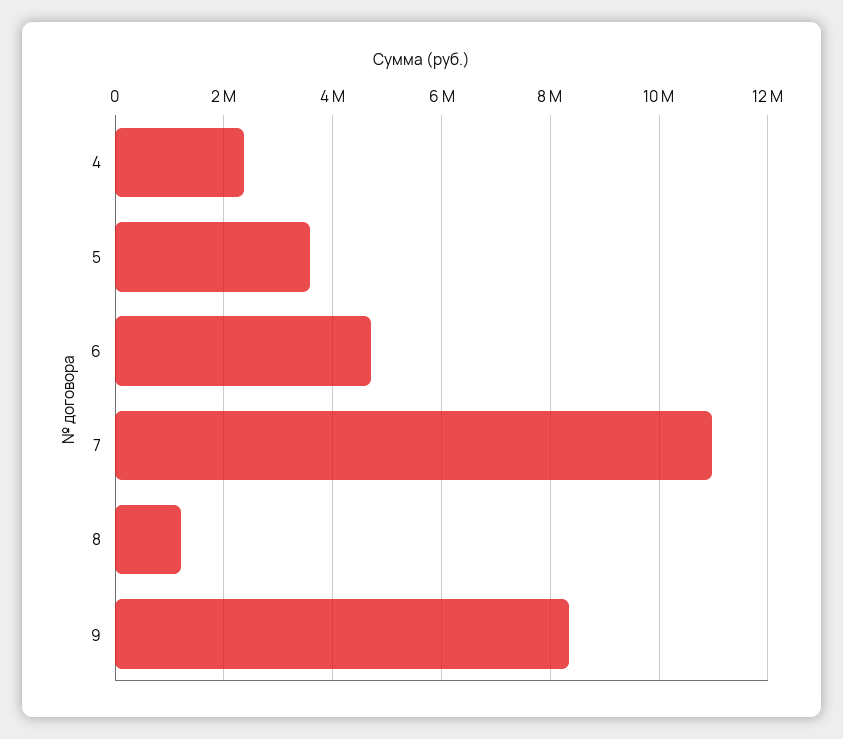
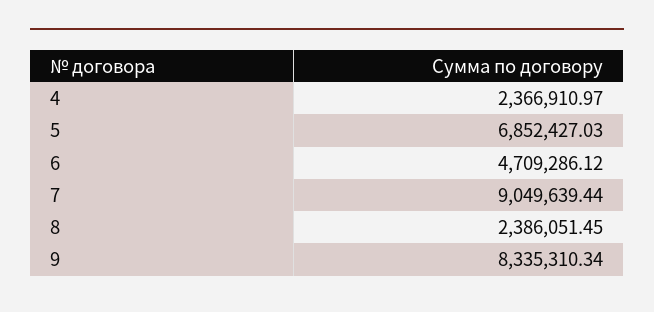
5: 3600000 -> 6852427.03
7: 11000000 -> 9049639.44
8: 1200000 -> 2386051.45

